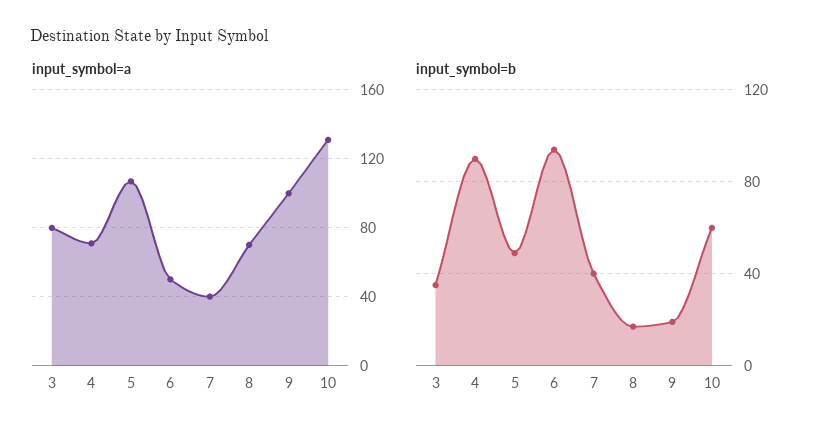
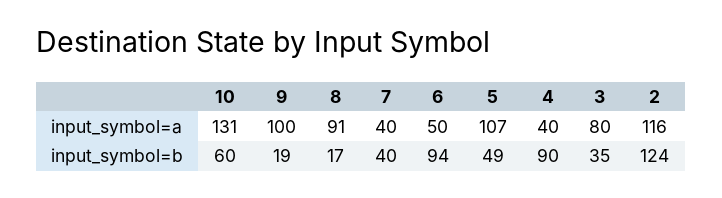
input_symbol=a, 4: 70 -> 40
input_symbol=a, 8: 70 -> 91
input_symbol=a, 2: none -> 116
input_symbol=b, 2: none -> 124

